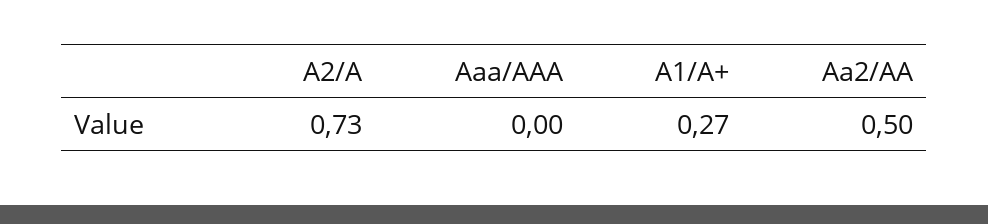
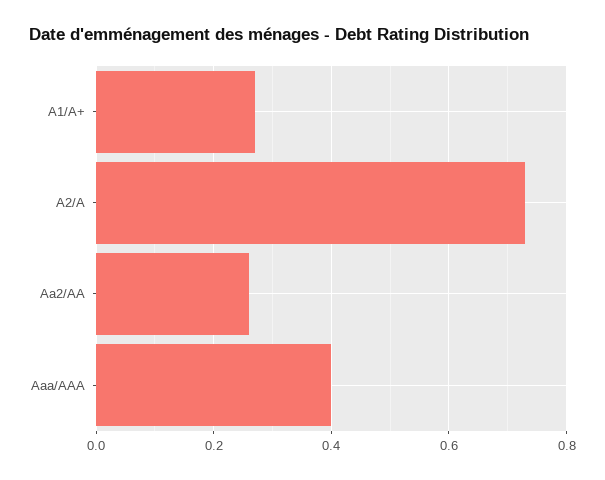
Aaa/AAA: 0 -> 0.4
Aa2/AA: 0.5 -> 0.25

